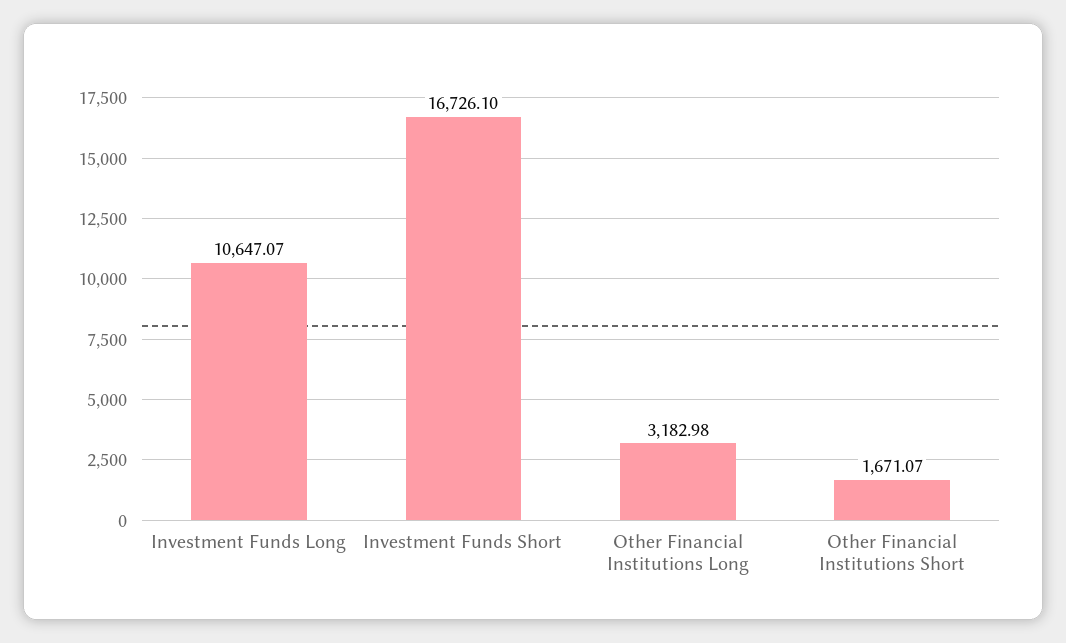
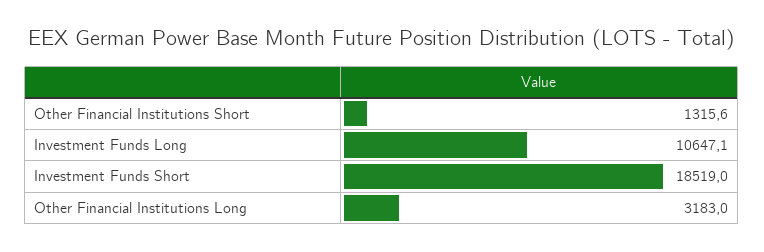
Investment Funds Short: 16726.1 -> 18519
Other Financial Institutions Short: 1671.07 -> 1315.6

